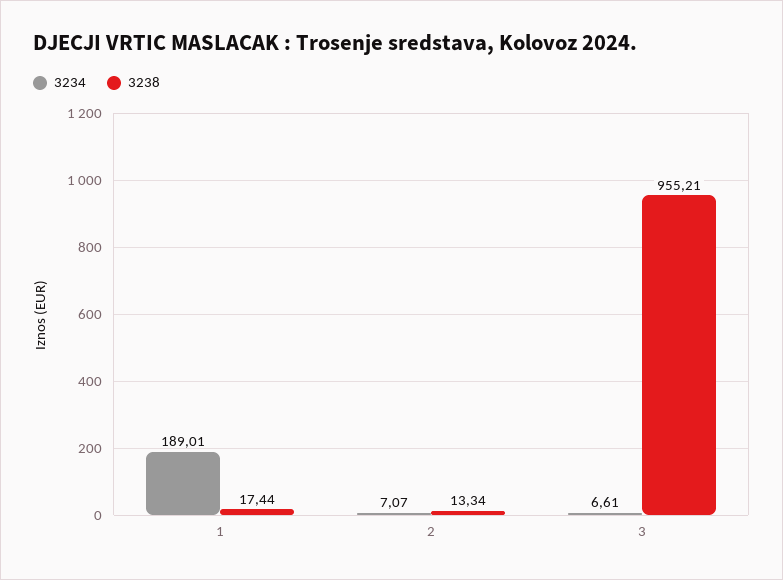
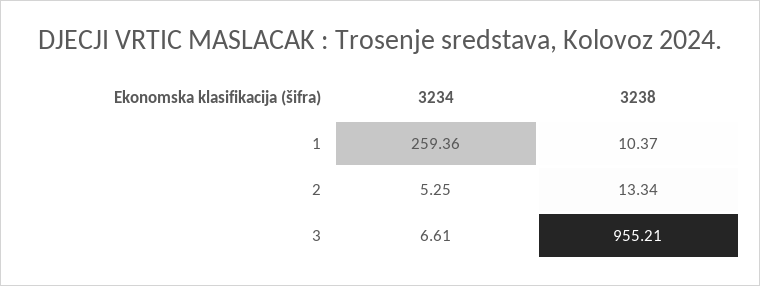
3234, 1: 189.01 -> 259.36
3238, 1: 17.44 -> 10.37
3234, 2: 7.07 -> 5.25

